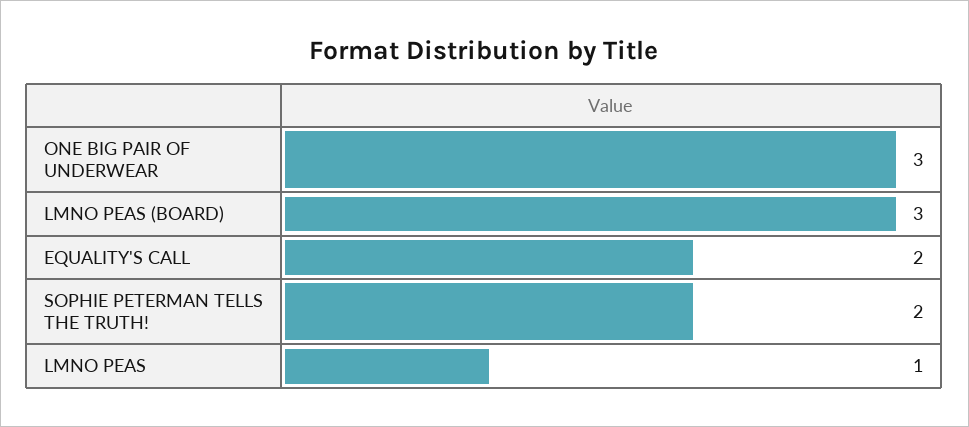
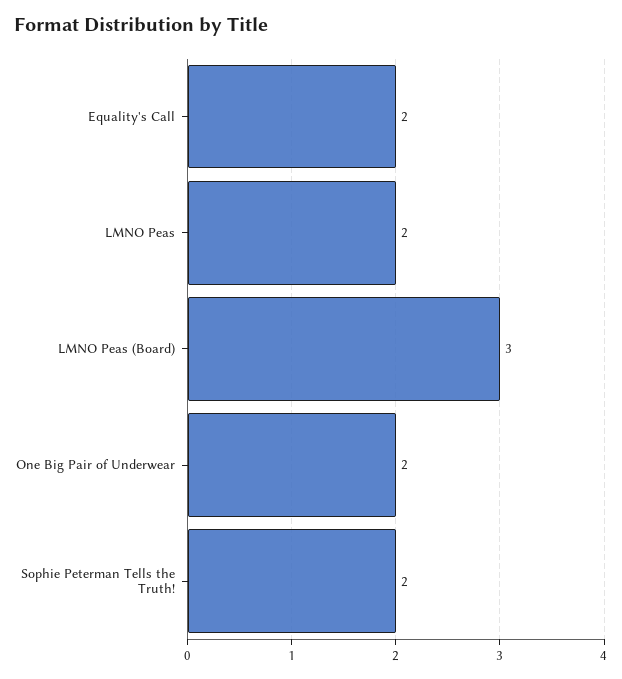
ONE BIG PAIR OF UNDERWEAR: 3 -> 2
LMNO PEAS: 1 -> 2

